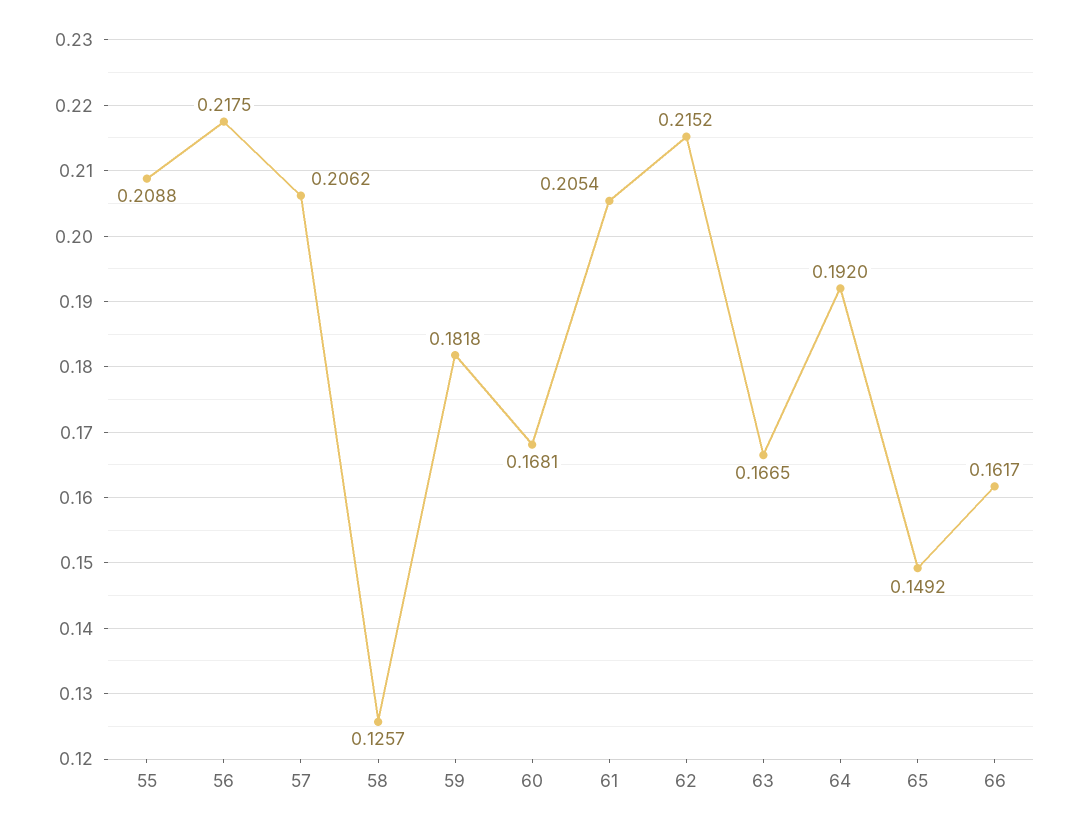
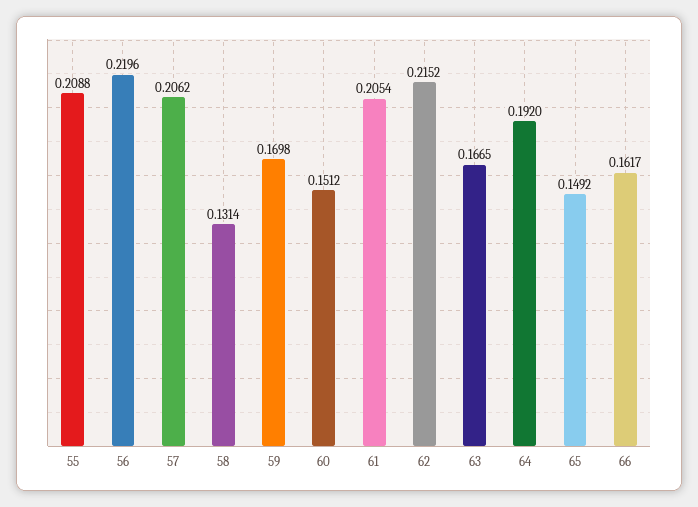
56: 0.2175 -> 0.2196
58: 0.1257 -> 0.1314
59: 0.1818 -> 0.1698
60: 0.1681 -> 0.1512

